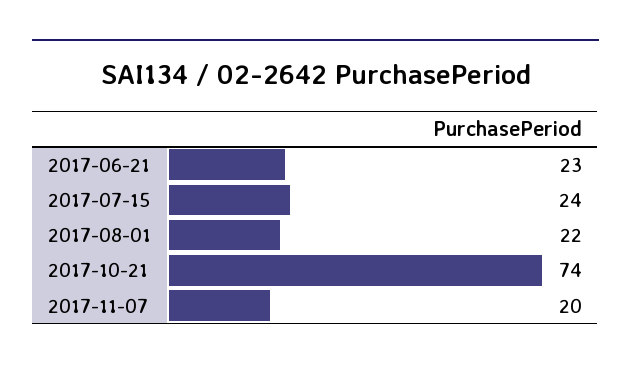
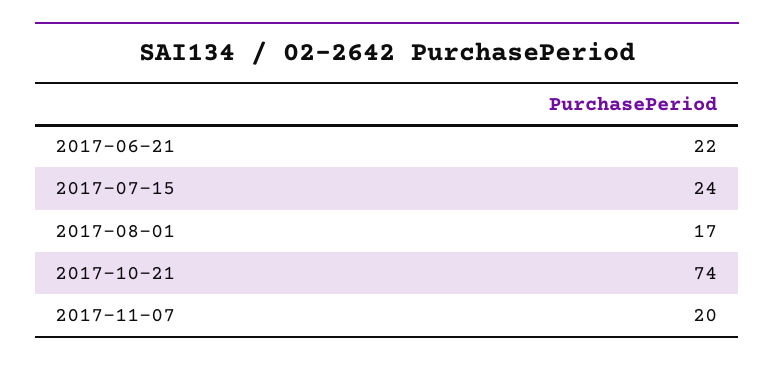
2017-06-21: 23 -> 22
2017-08-01: 22 -> 17

